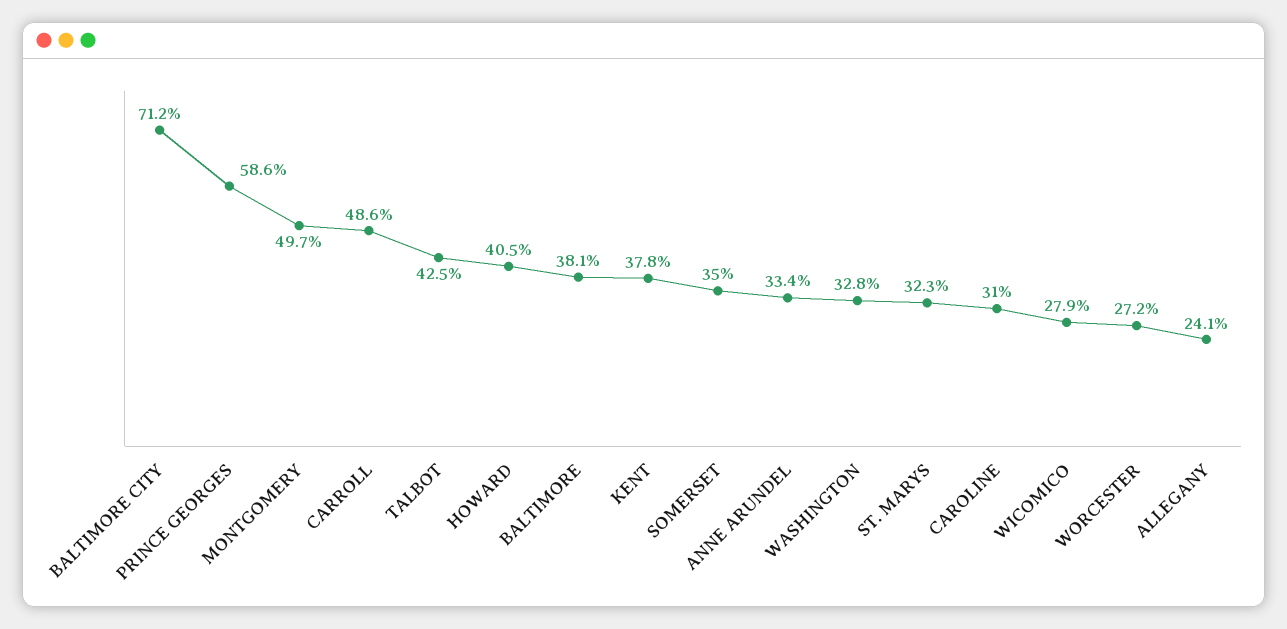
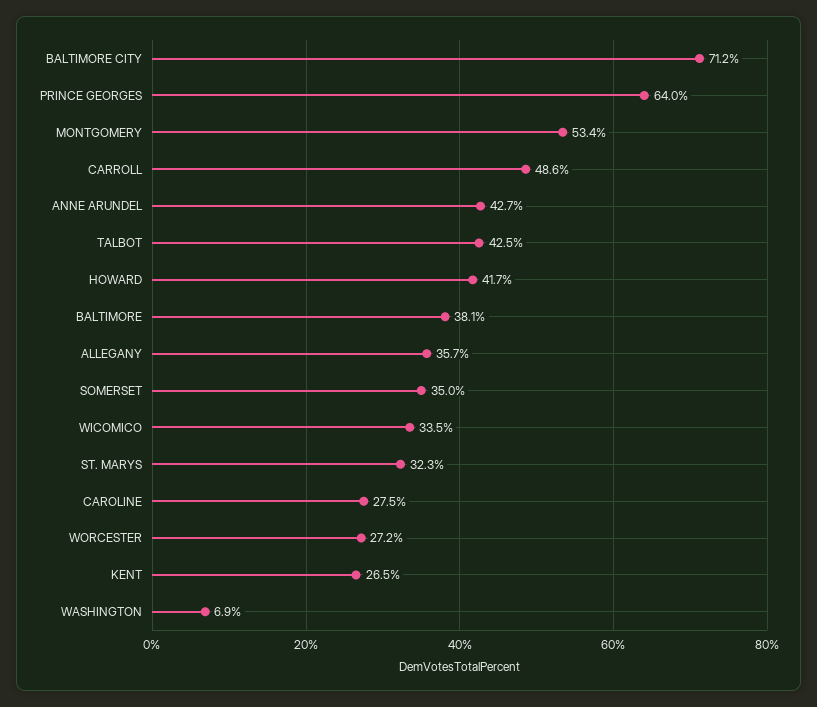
PRINCE GEORGES: 58.6 -> 64
MONTGOMERY: 49.7 -> 53.4
HOWARD: 40.5 -> 41.7
KENT: 37.8 -> 26.5
ANNE ARUNDEL: 33.4 -> 42.7
WASHINGTON: 32.8 -> 6.9
CAROLINE: 31 -> 27.5
WICOMICO: 27.9 -> 33.5
ALLEGANY: 24.1 -> 35.7

